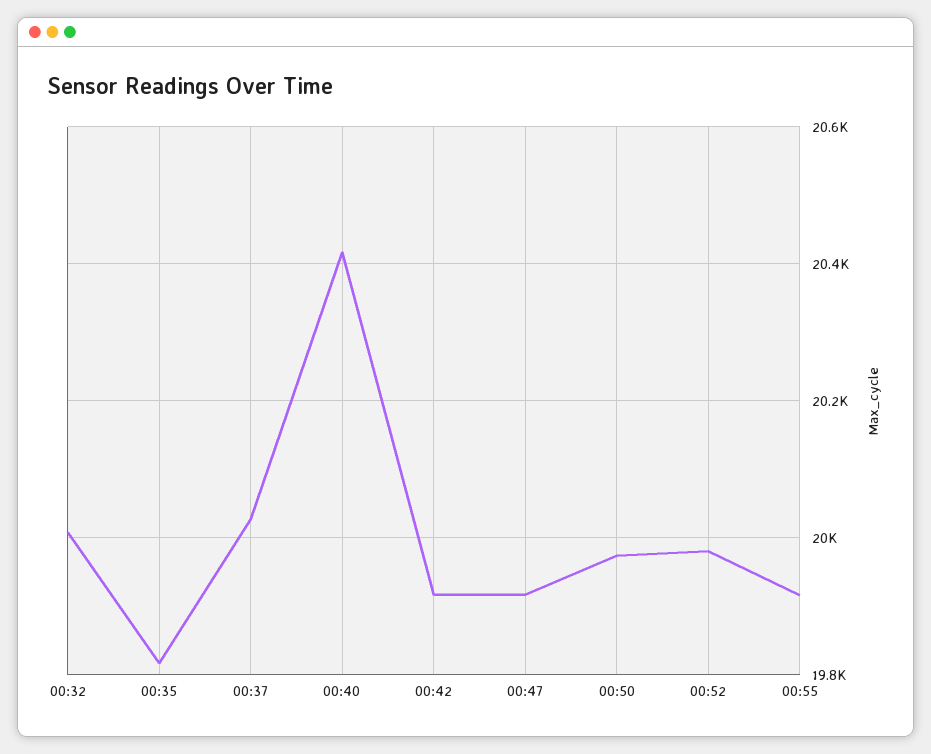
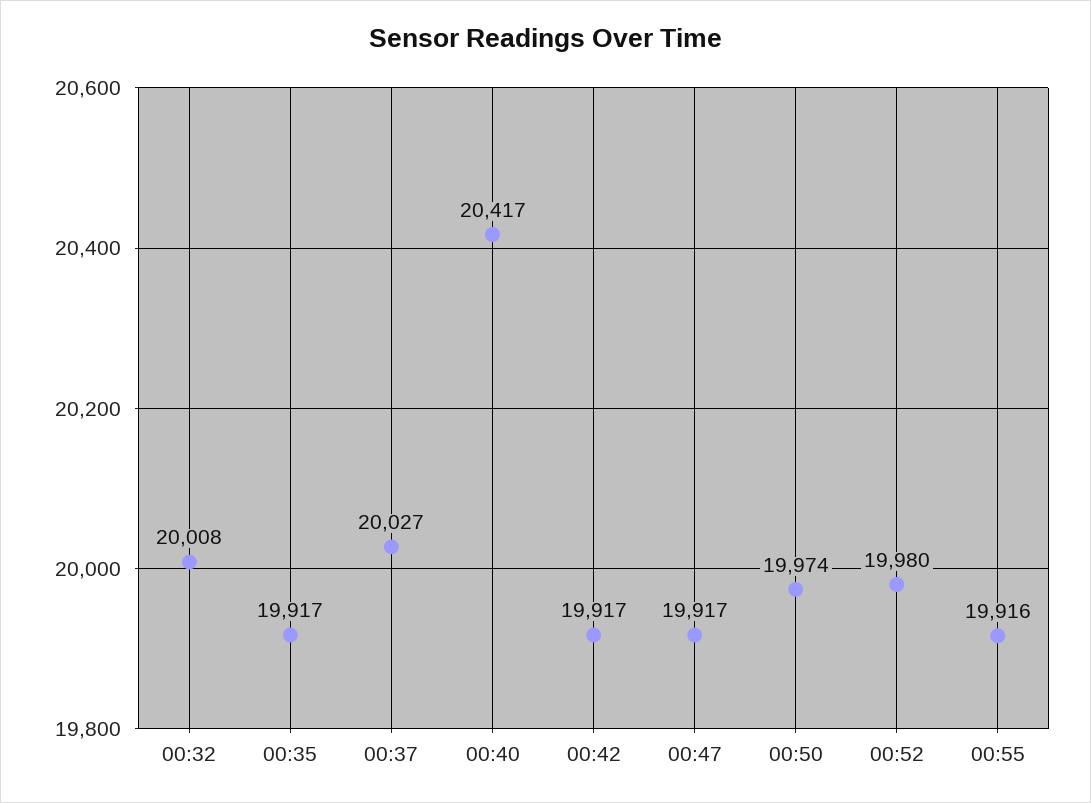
00:35: 19820 -> 19917

